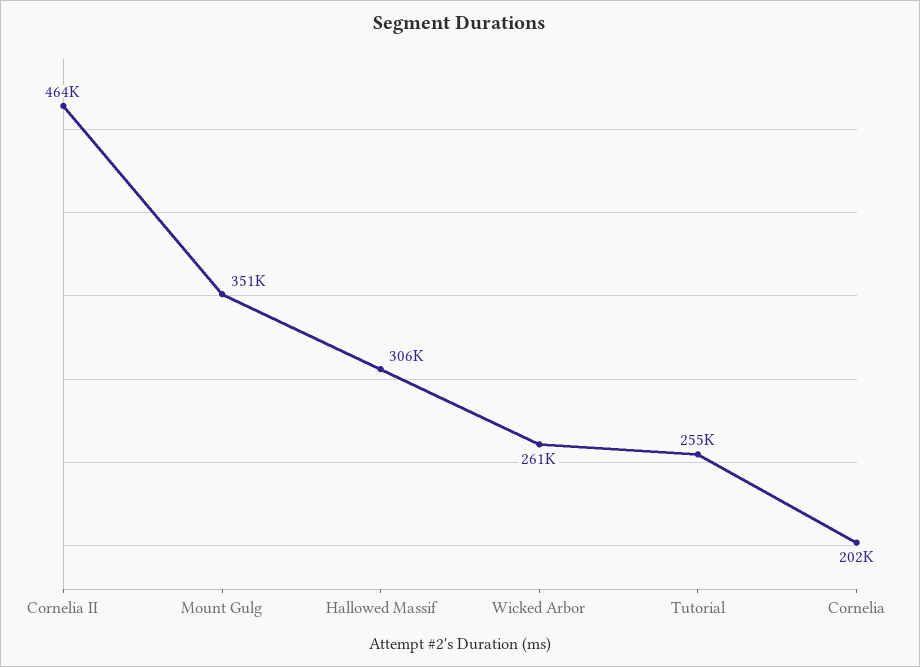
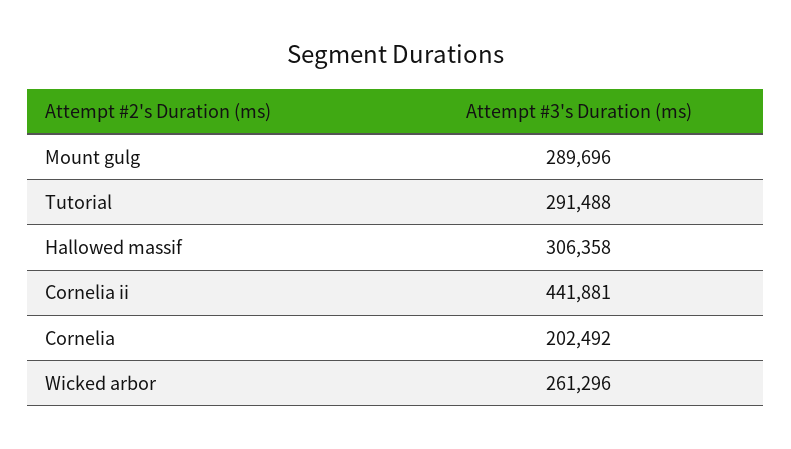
Cornelia II: 464000 -> 441881
Mount Gulg: 351000 -> 289696
Tutorial: 255000 -> 291488

